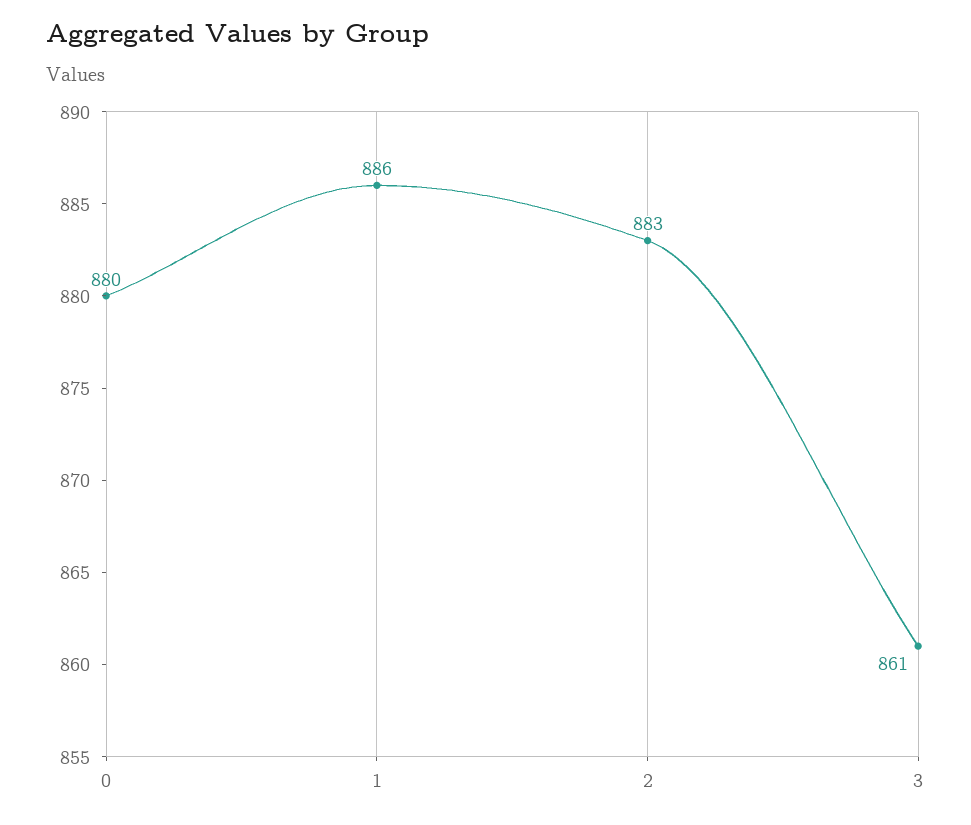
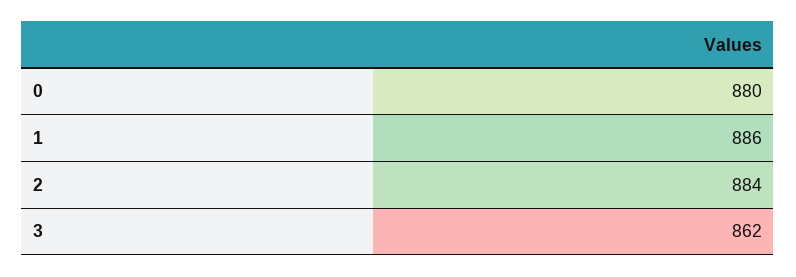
2: 883 -> 884
3: 861 -> 862

